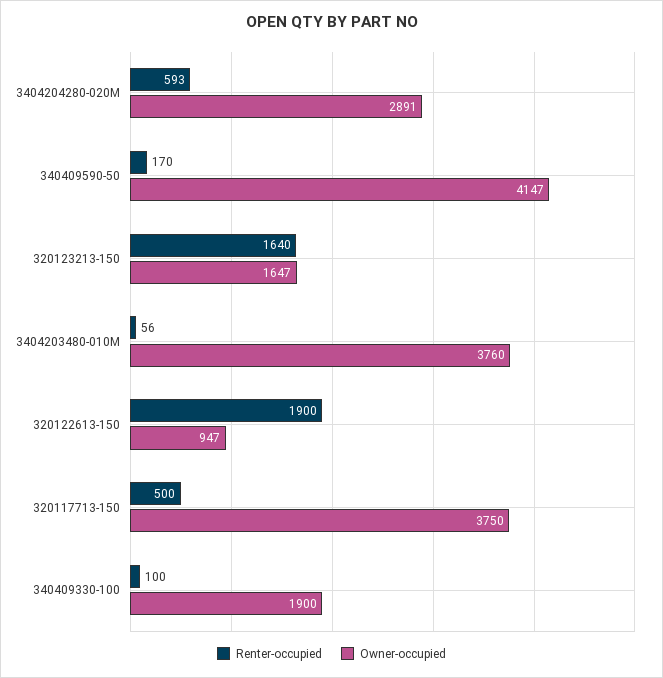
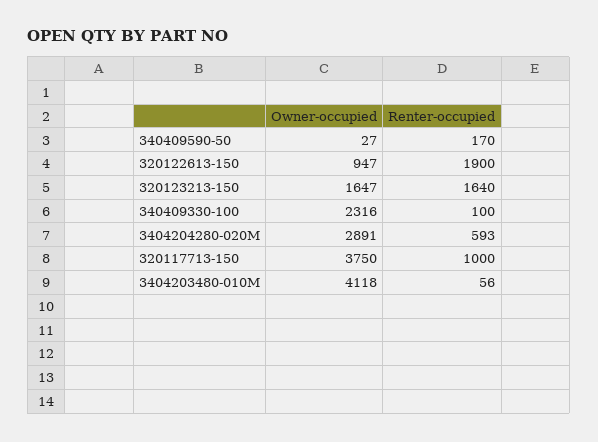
Owner-occupied, 340409590-50: 4147 -> 27
Owner-occupied, 3404203480-010M: 3760 -> 4118
Renter-occupied, 320117713-150: 500 -> 1000
Owner-occupied, 340409330-100: 1900 -> 2316

